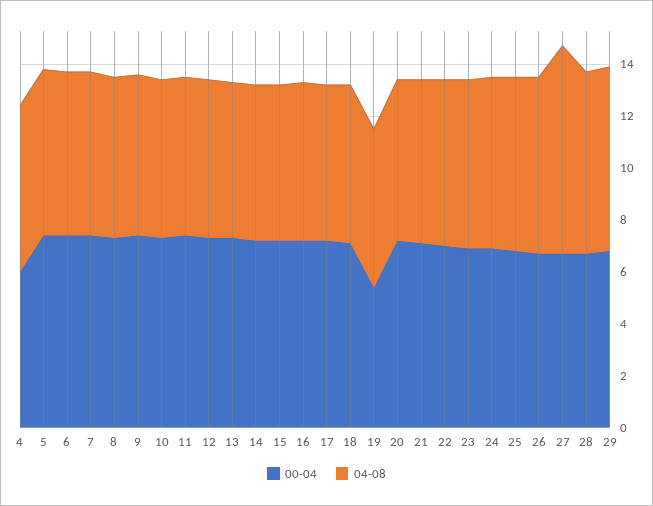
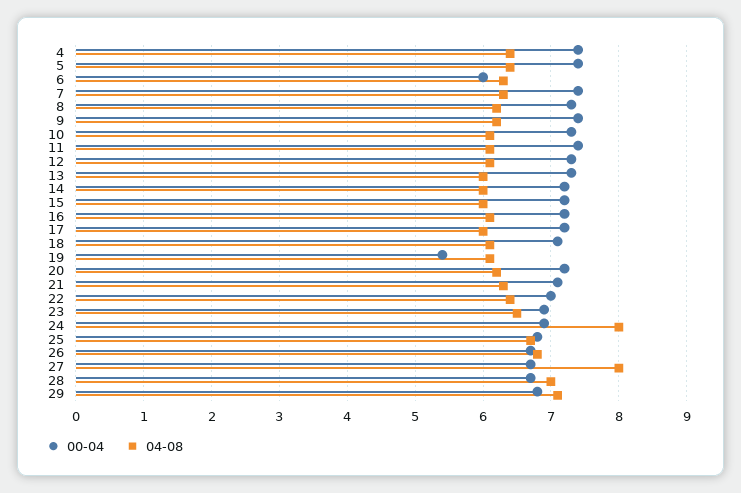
00-04, 4: 6 -> 7.4
00-04, 6: 7.5 -> 6
04-08, 24: 6.5 -> 8

